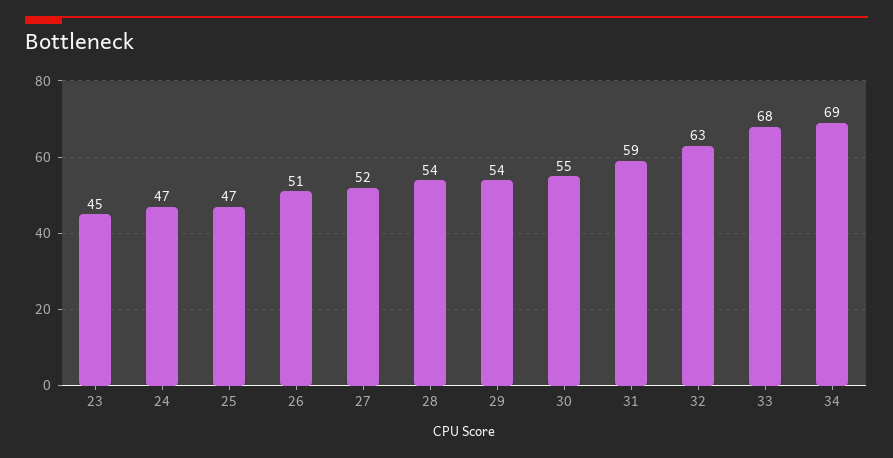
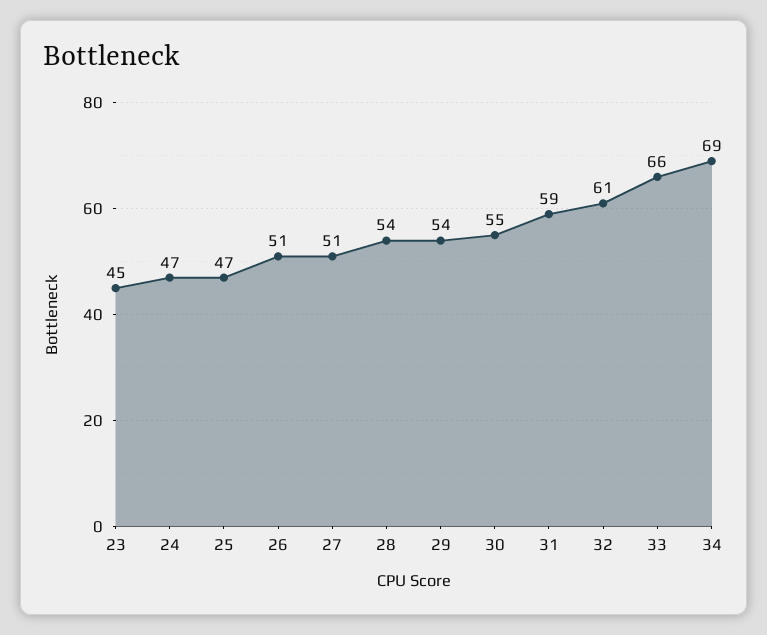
27: 52 -> 51
32: 63 -> 61
33: 68 -> 66

